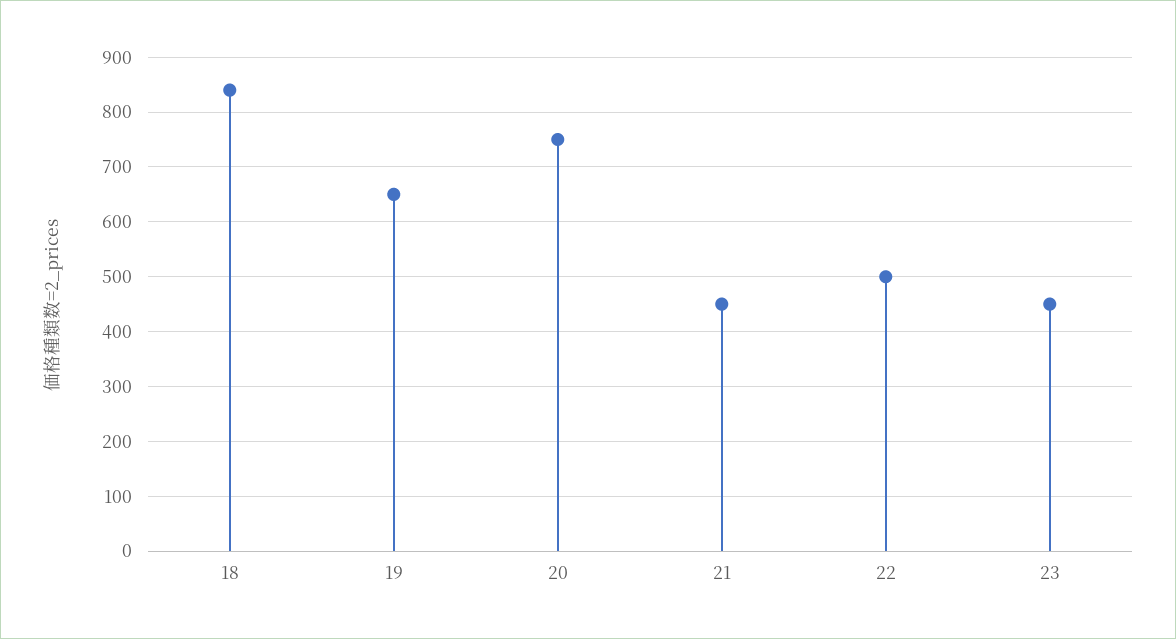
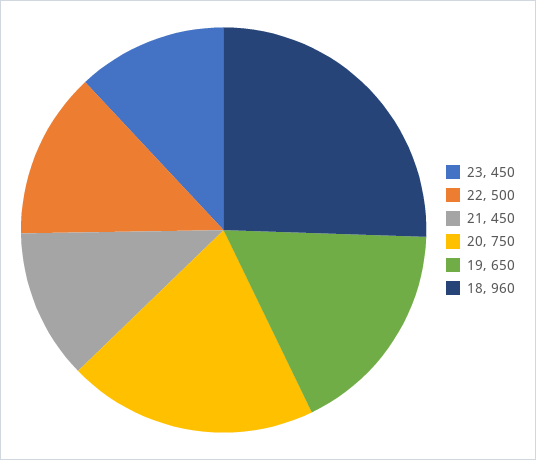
18: 840 -> 960

